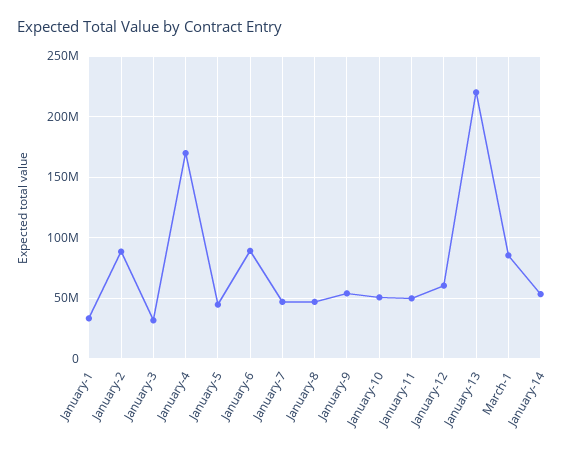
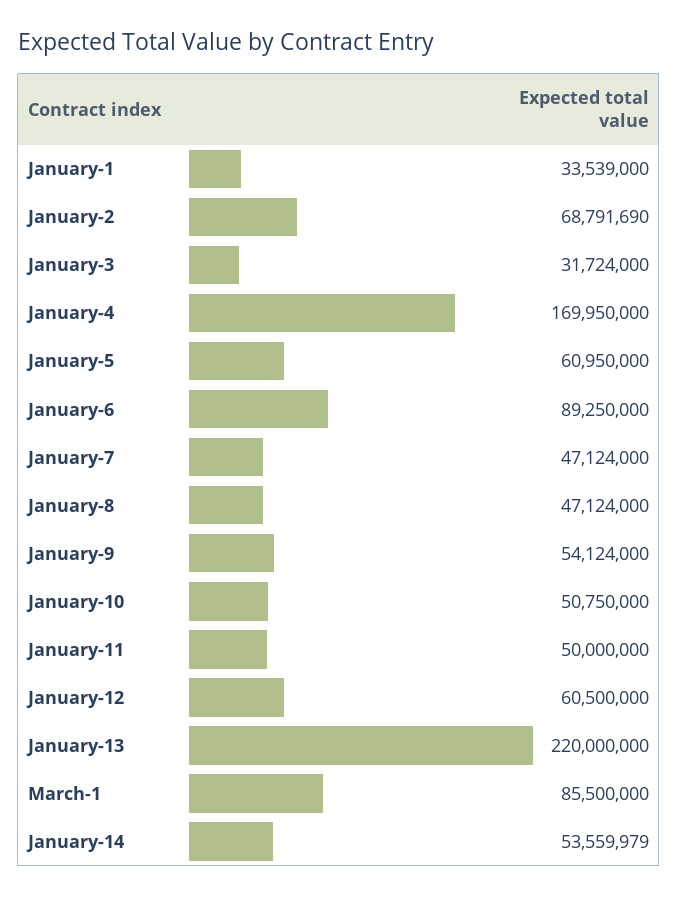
January-2: 90000000 -> 68791690
January-5: 45000000 -> 60950000

